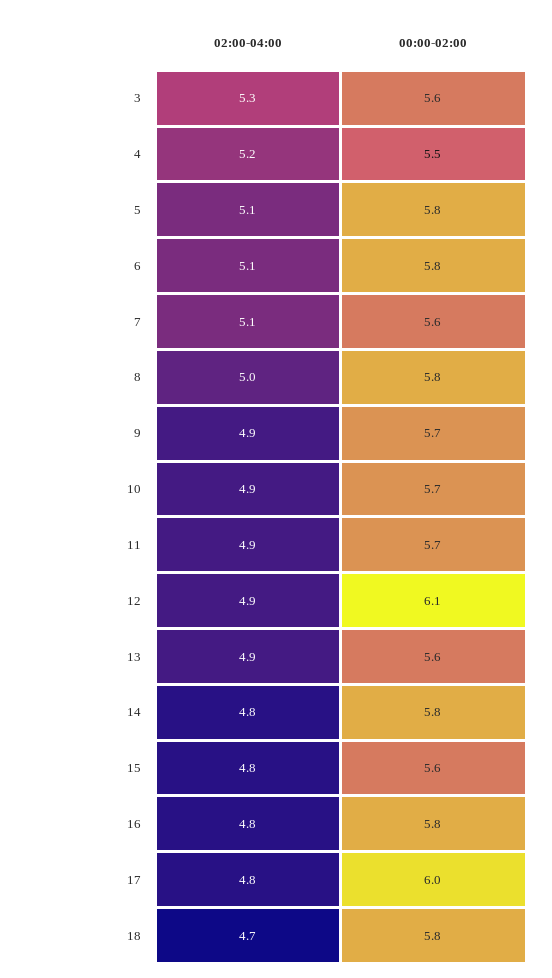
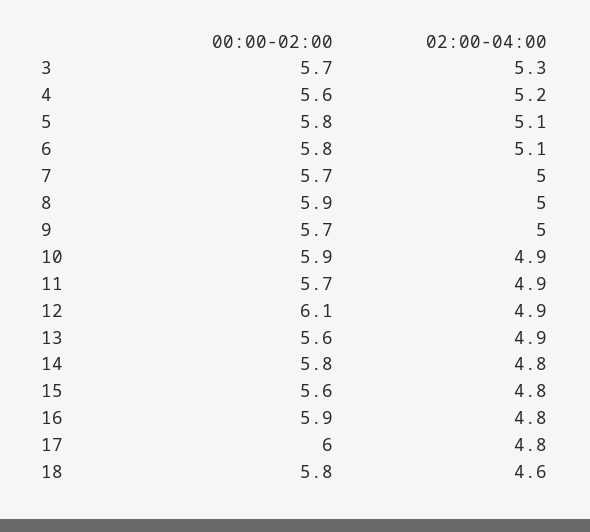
00:00-02:00, 3: 5.6 -> 5.7
00:00-02:00, 4: 5.5 -> 5.6
02:00-04:00, 7: 5.1 -> 5
00:00-02:00, 7: 5.6 -> 5.7
00:00-02:00, 8: 5.8 -> 5.9
02:00-04:00, 9: 4.9 -> 5
00:00-02:00, 10: 5.7 -> 5.9
00:00-02:00, 16: 5.8 -> 5.9
02:00-04:00, 18: 4.7 -> 4.6

